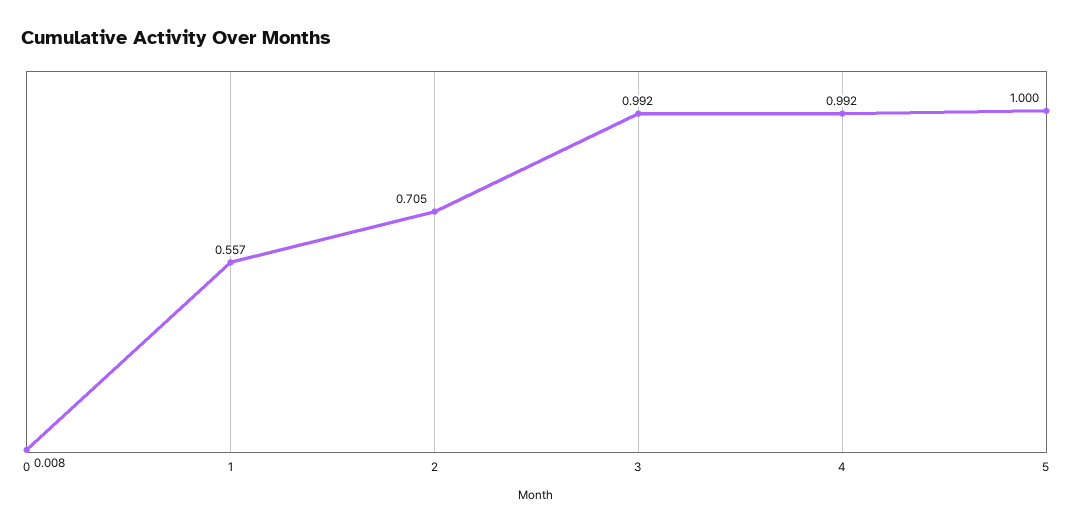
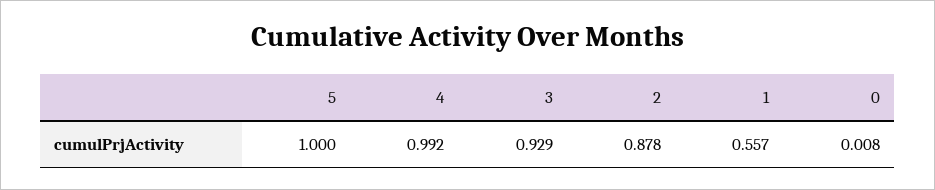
2: 0.705 -> 0.878
3: 0.992 -> 0.929

